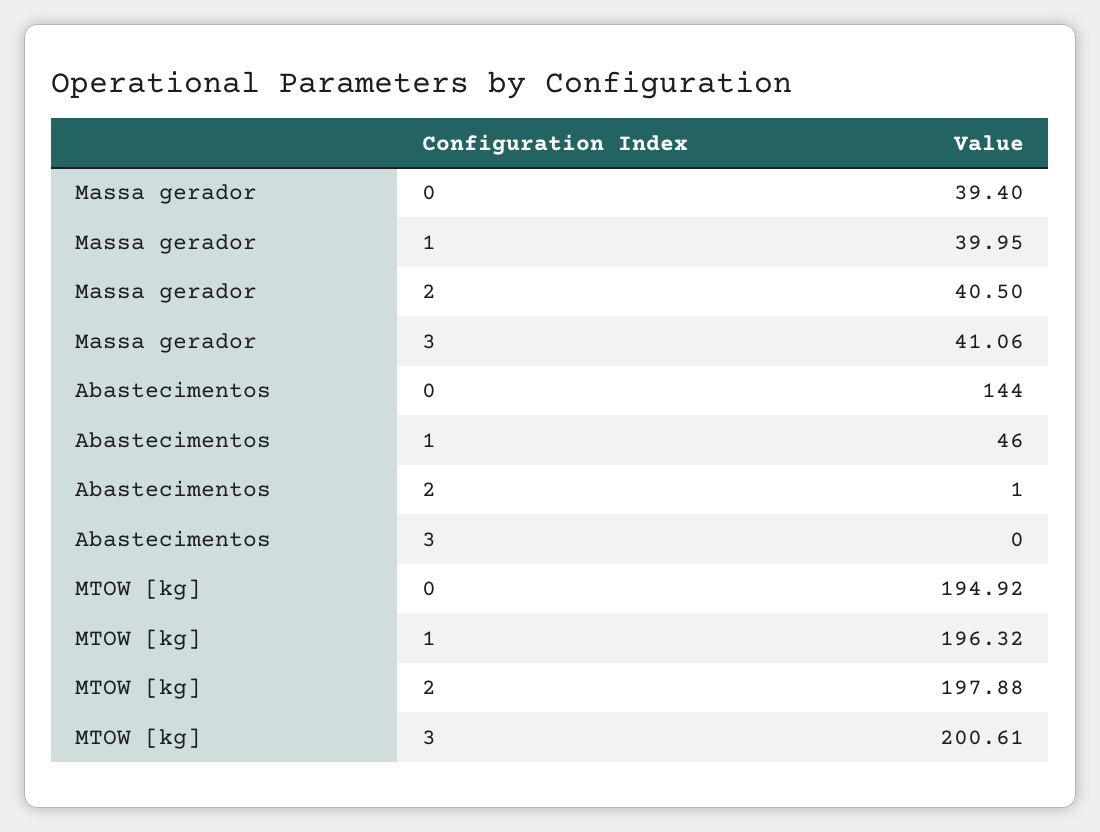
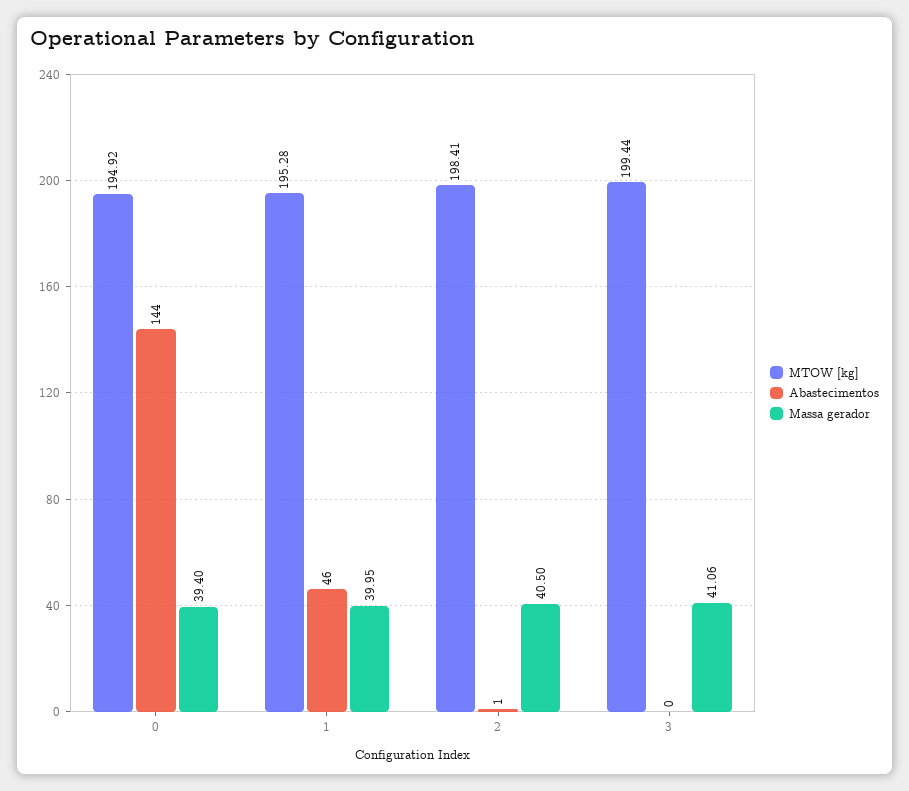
MTOW [kg], 1: 196.32 -> 195.28
MTOW [kg], 2: 197.88 -> 198.41
MTOW [kg], 3: 200.61 -> 199.44

